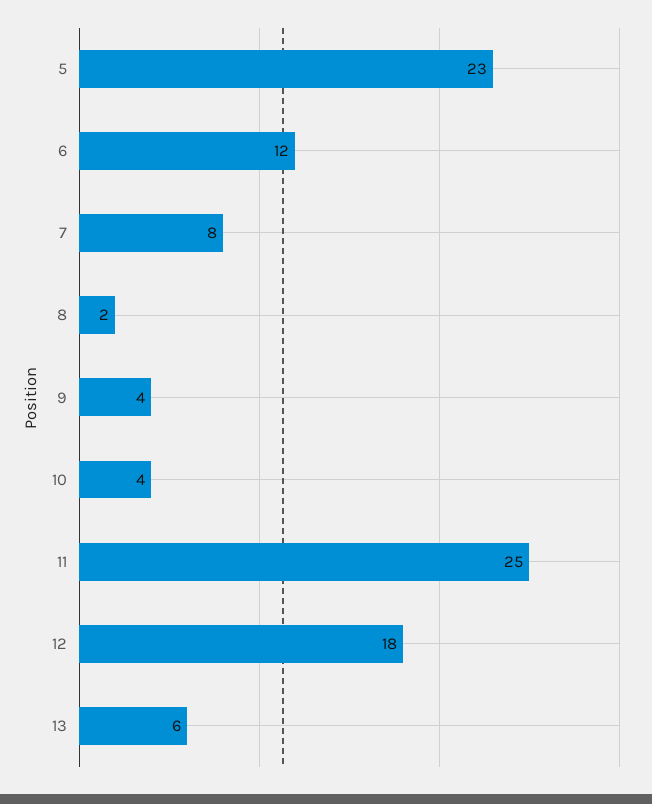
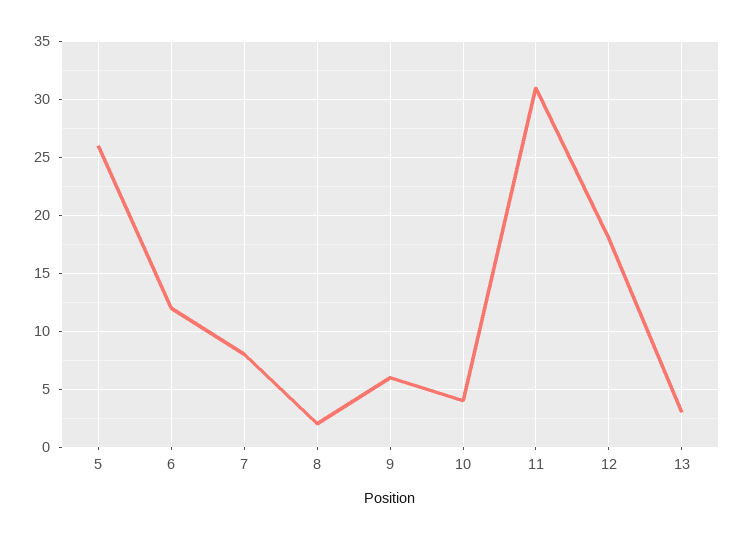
5: 23 -> 26
9: 4 -> 6
11: 25 -> 31
13: 6 -> 3

